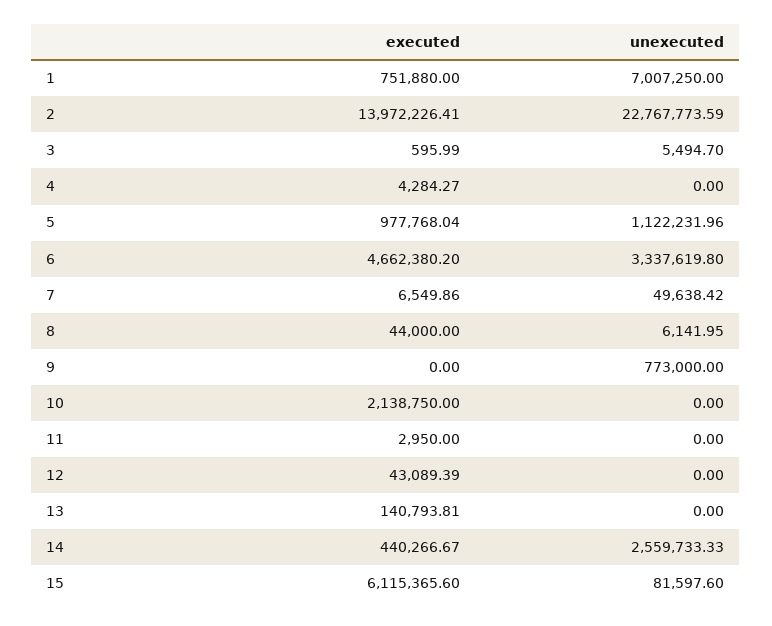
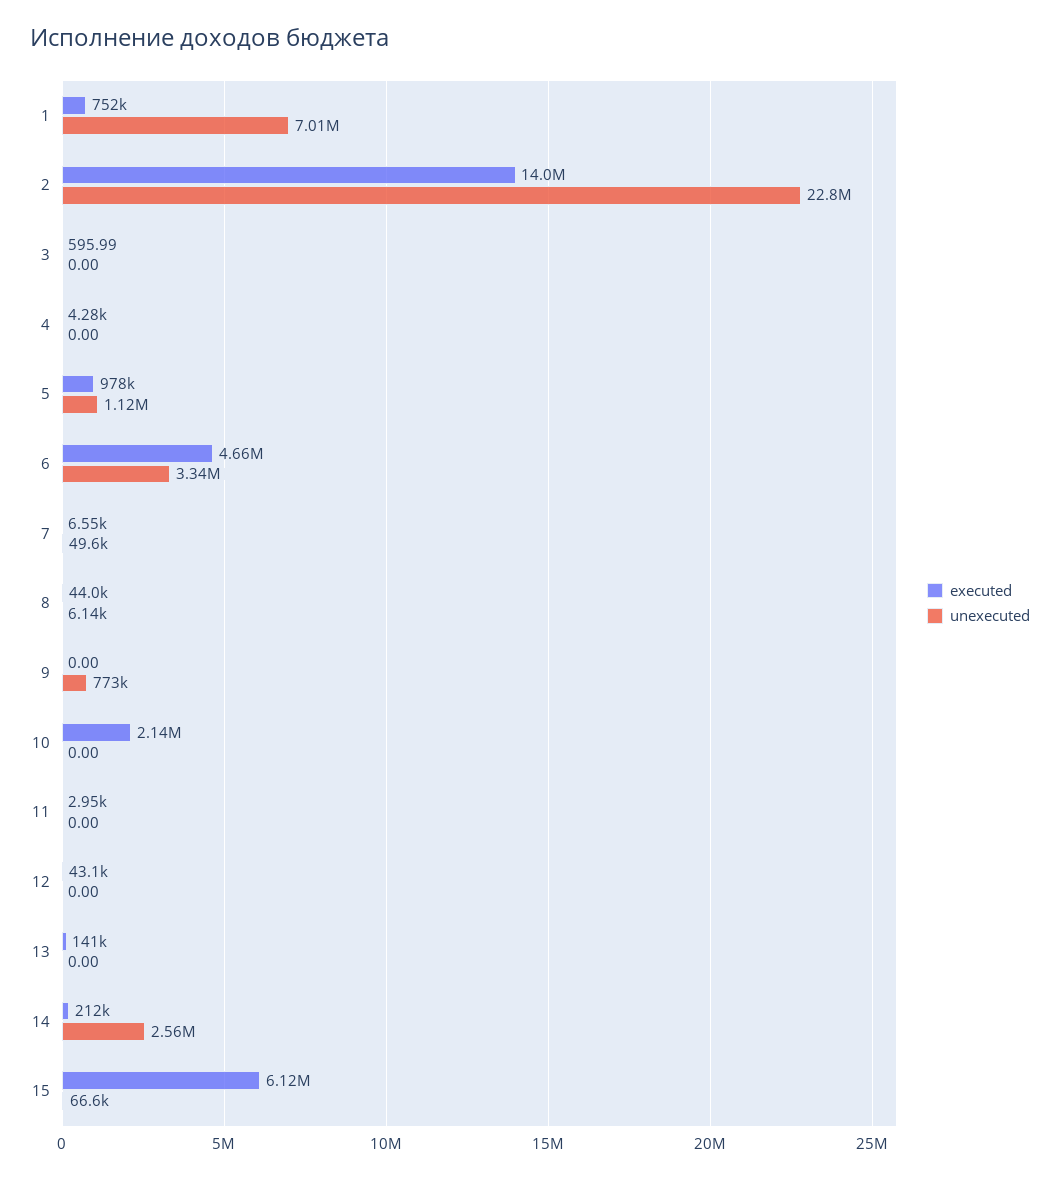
unexecuted, 3: 5494.7 -> 0
executed, 14: 440266.67 -> 212000
unexecuted, 15: 81597.6 -> 66600

